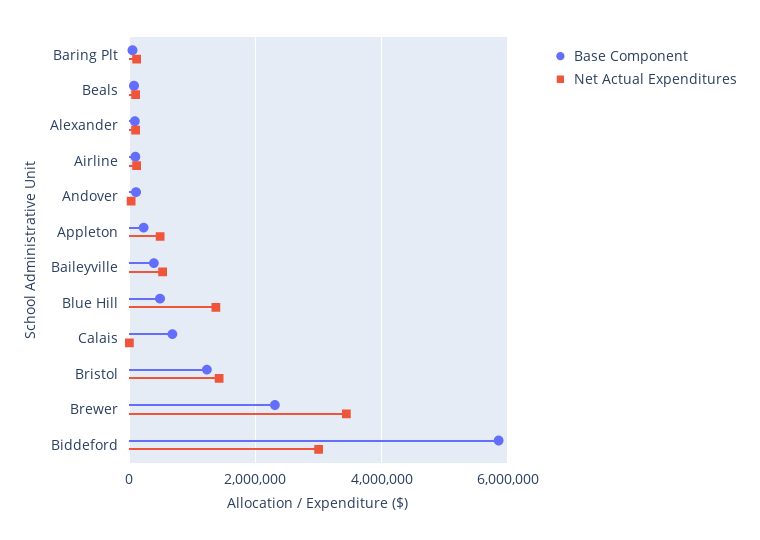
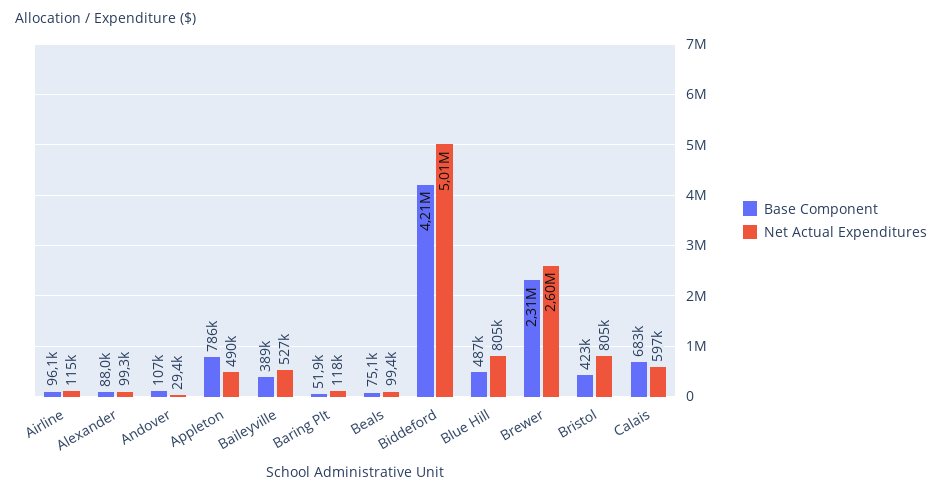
Base Component, Appleton: 200000 -> 786000
Net Actual Expenditures, Blue Hill: 1400000 -> 805000
Net Actual Expenditures, Calais: 0 -> 597000
Base Component, Bristol: 1200000 -> 423000
Net Actual Expenditures, Bristol: 1400000 -> 805000
Net Actual Expenditures, Brewer: 3400000 -> 2600000
Base Component, Biddeford: 5800000 -> 4210000
Net Actual Expenditures, Biddeford: 3000000 -> 5010000

